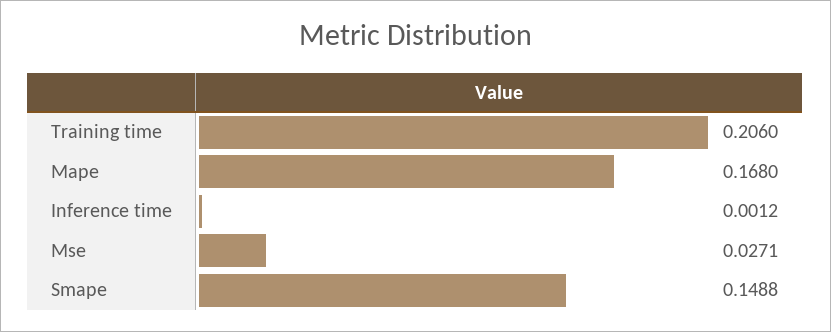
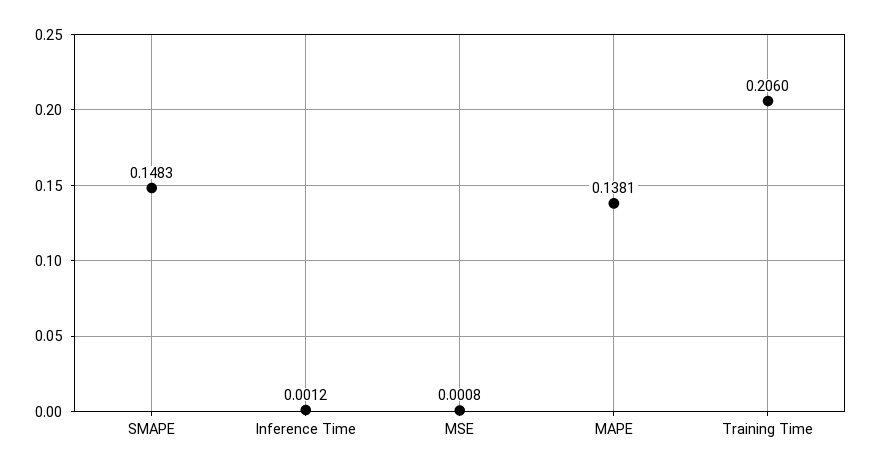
Mape: 0.168 -> 0.1381
Mse: 0.0271 -> 0.0008
Smape: 0.1488 -> 0.1483

